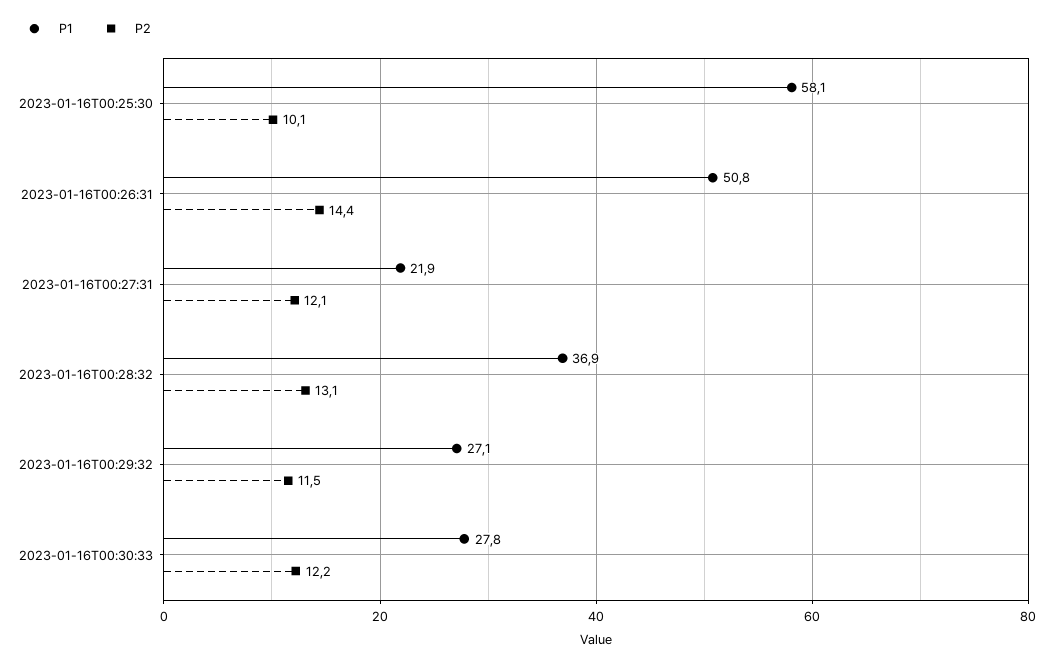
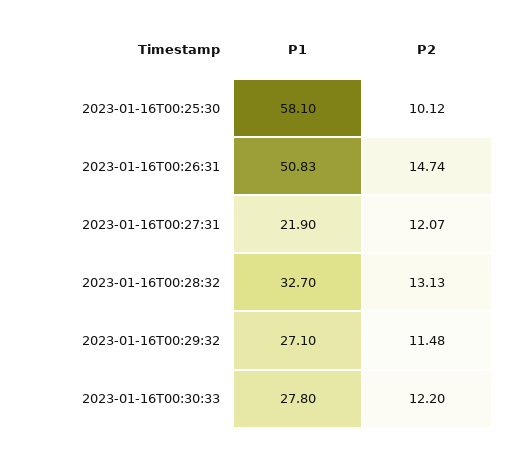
P2, 2023-01-16T00:26:31: 14.4 -> 14.74
P1, 2023-01-16T00:28:32: 36.9 -> 32.7

